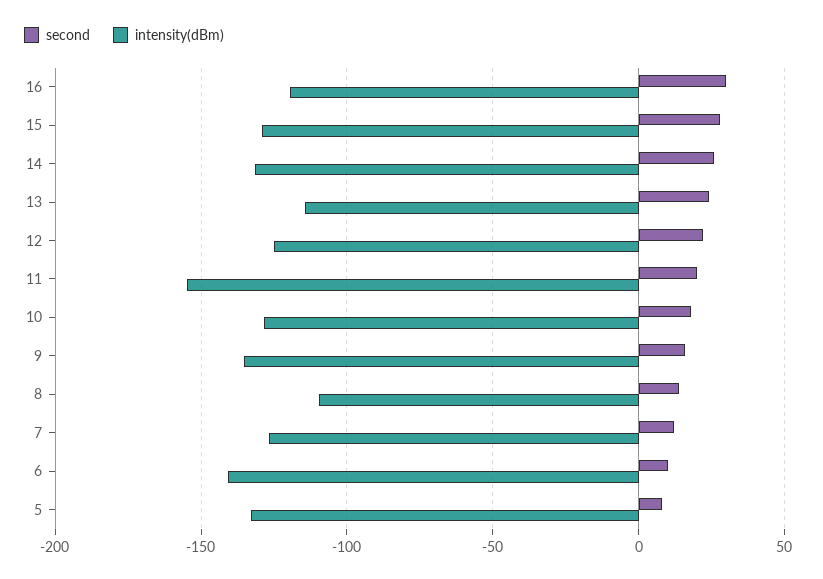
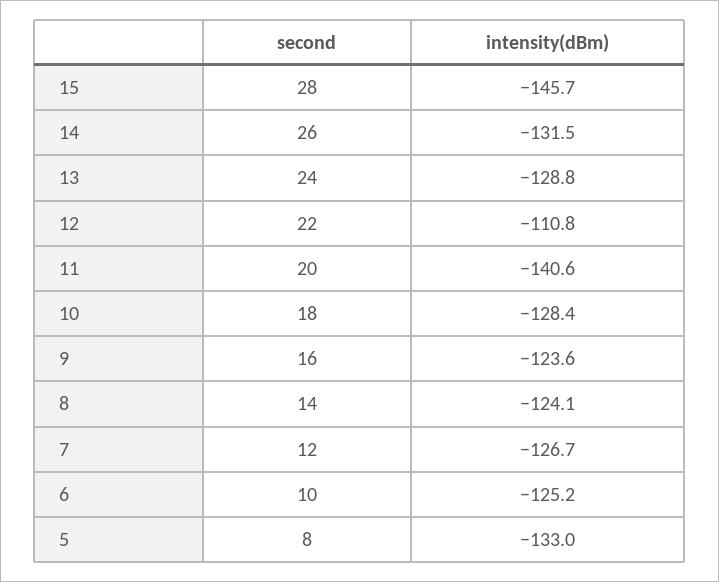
second, 16: 30 -> none
intensity(dBm), 16: -120 -> none
intensity(dBm), 15: -130 -> -145.7
intensity(dBm), 13: -115 -> -128.8
intensity(dBm), 12: -125 -> -110.8
intensity(dBm), 11: -155 -> -140.6
intensity(dBm), 9: -135 -> -123.6
intensity(dBm), 8: -110 -> -124.1
intensity(dBm), 6: -140 -> -125.2

